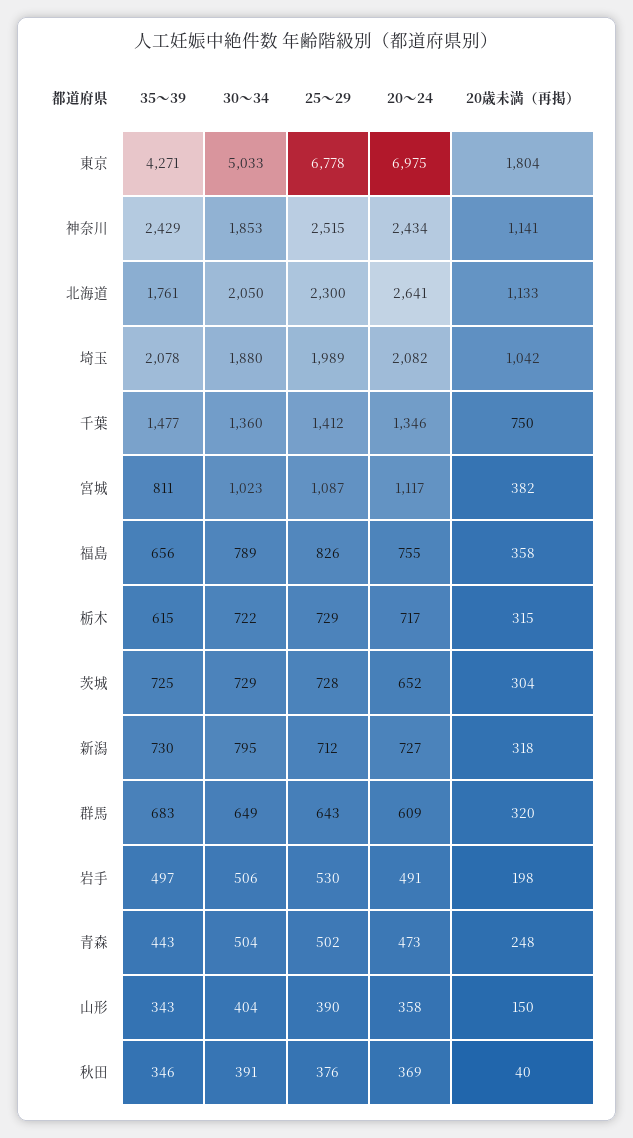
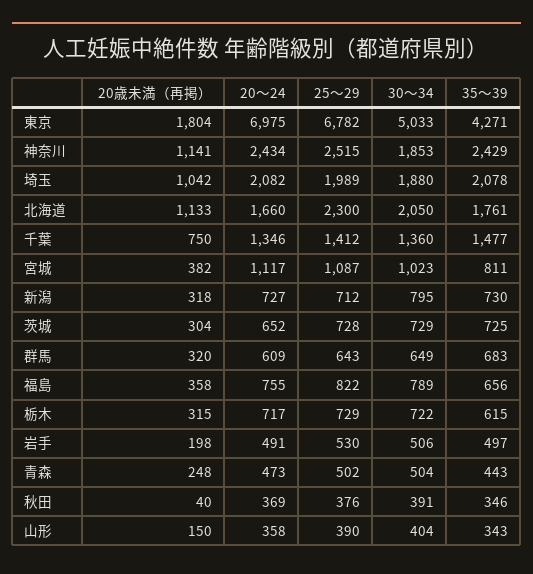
25～29, 東京: 6778 -> 6782
20～24, 北海道: 2641 -> 1660
25～29, 福島: 826 -> 822

